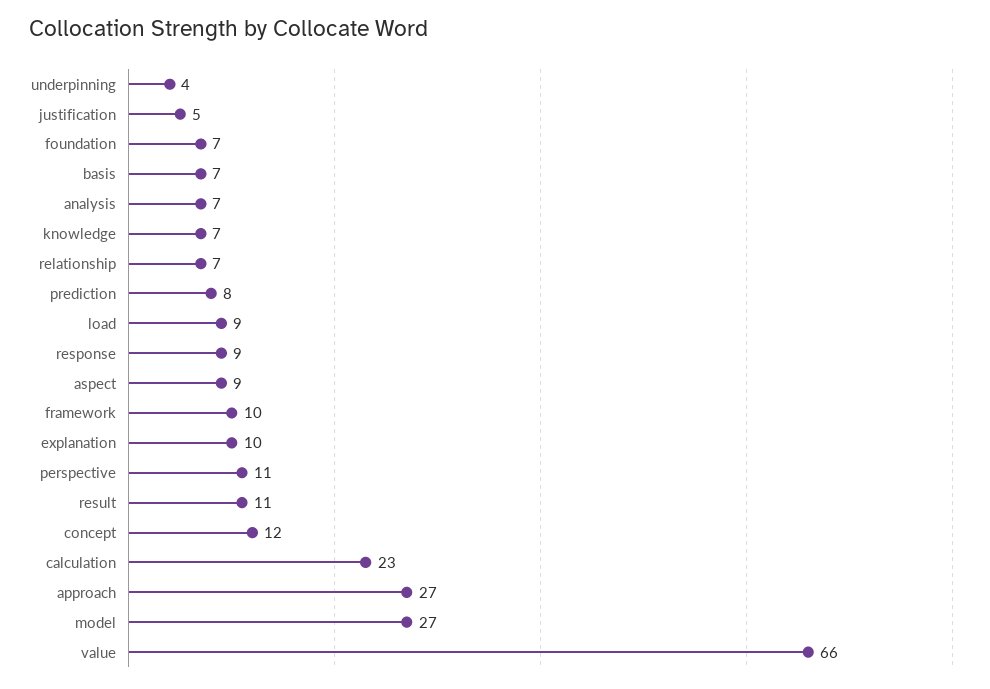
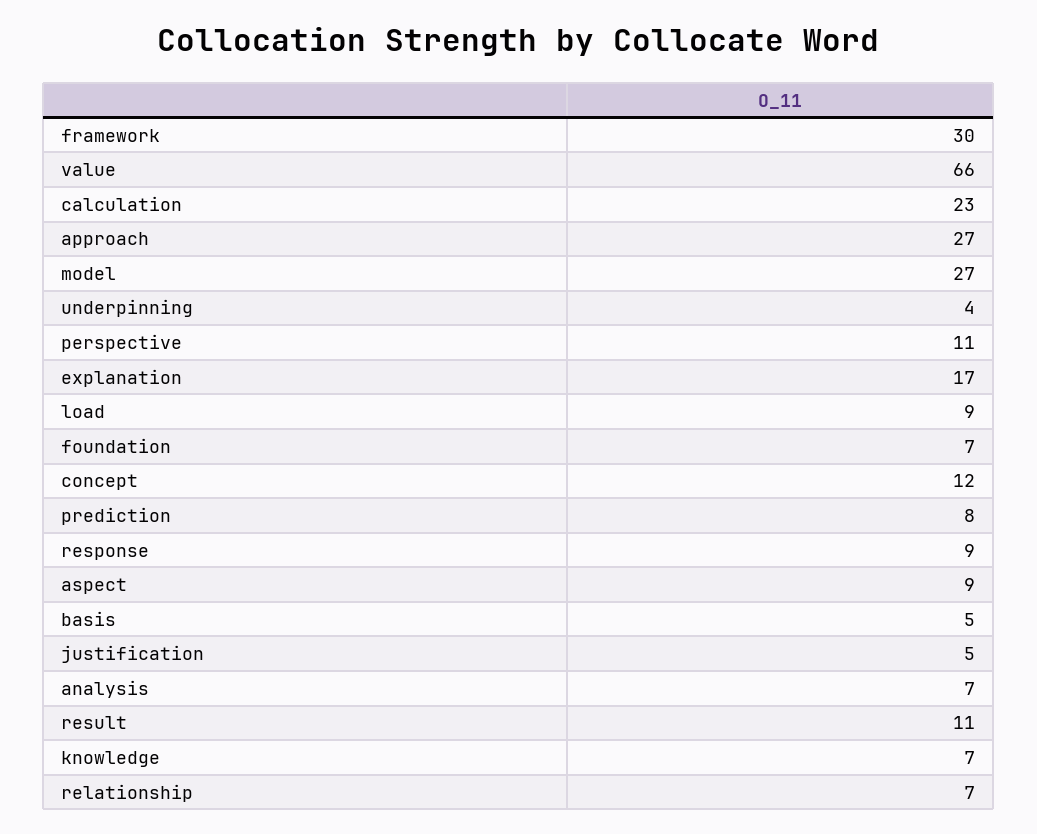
basis: 7 -> 5
framework: 10 -> 30
explanation: 10 -> 17

